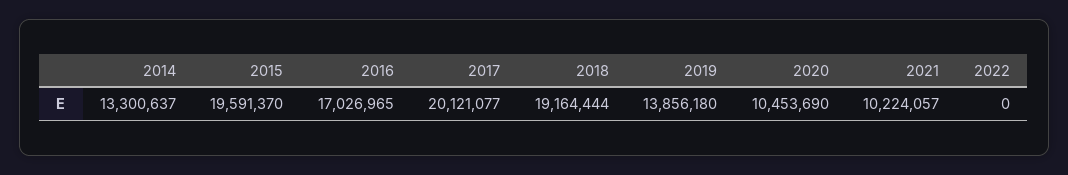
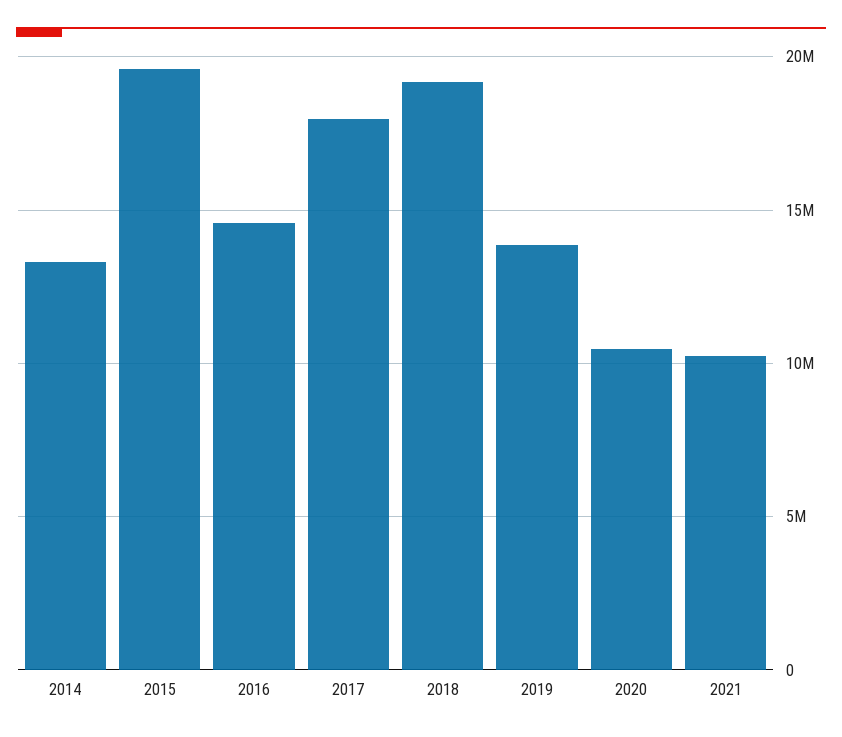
2016: 17026965 -> 14500000
2017: 20121077 -> 18000000
2022: 0 -> none

